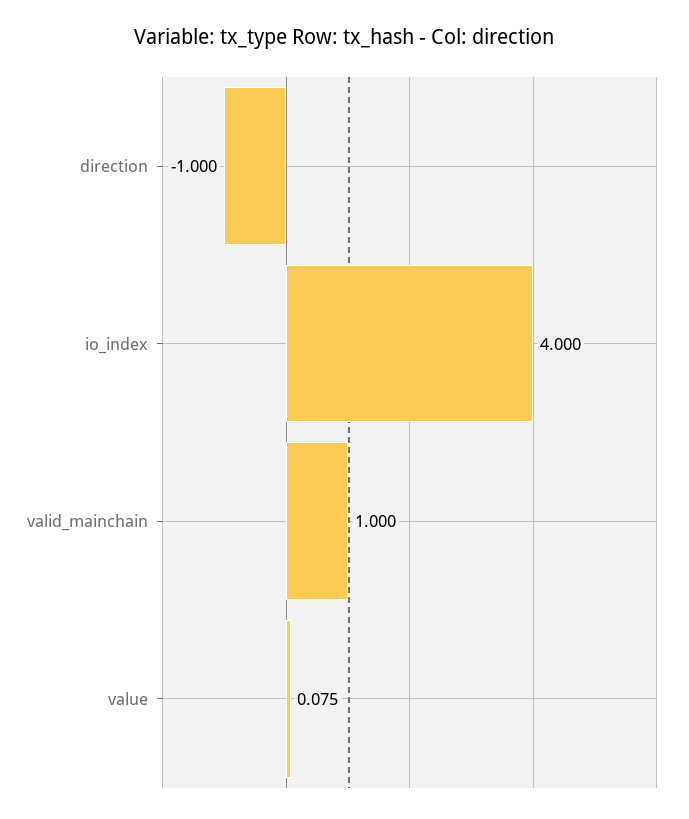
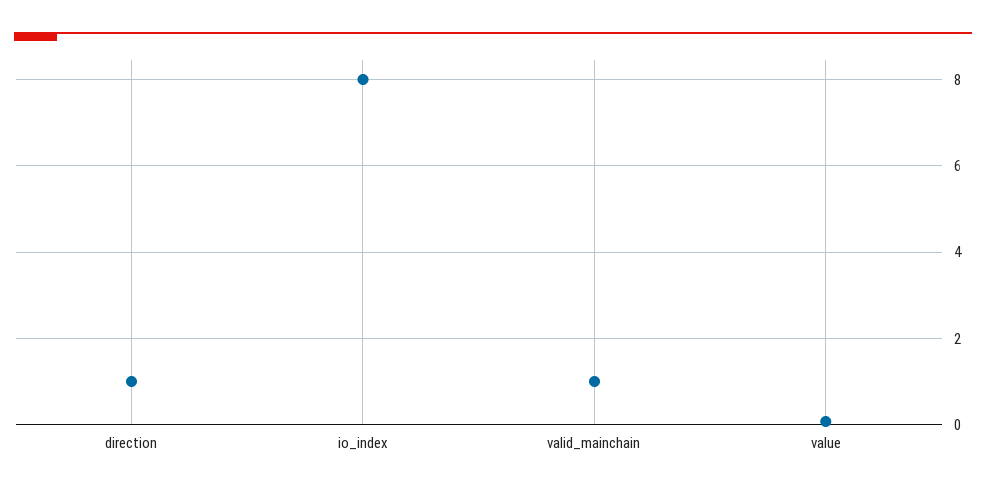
direction: -1 -> 1
io_index: 4 -> 8

